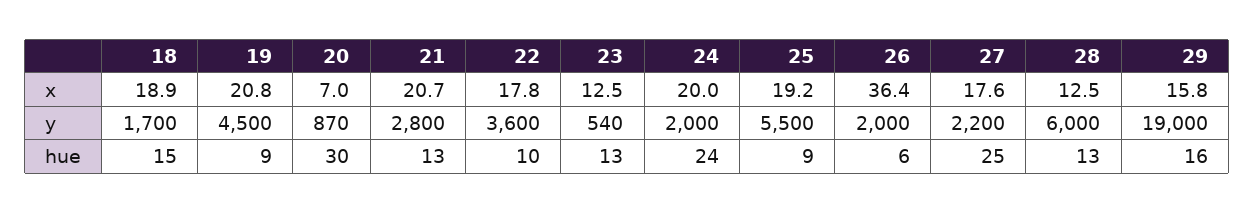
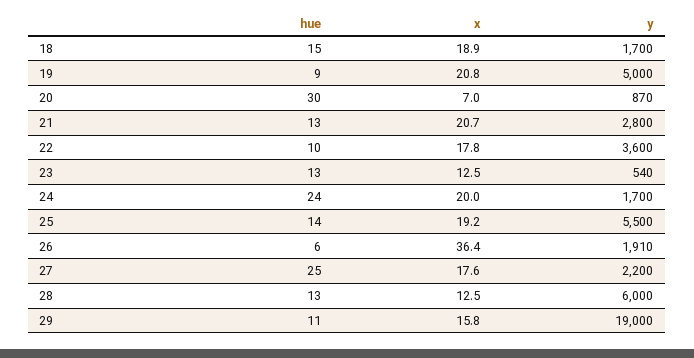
19, y: 4500 -> 5000
24, y: 2000 -> 1700
26, y: 2000 -> 1910
25, hue: 9 -> 14
29, hue: 16 -> 11

